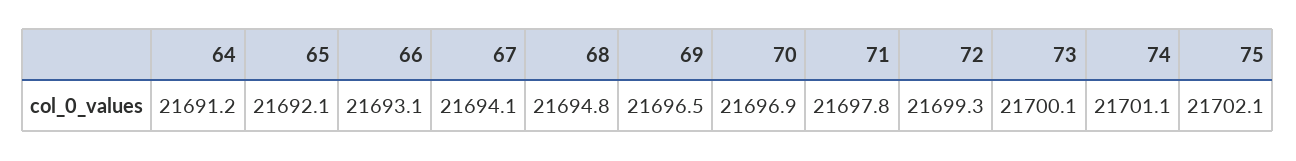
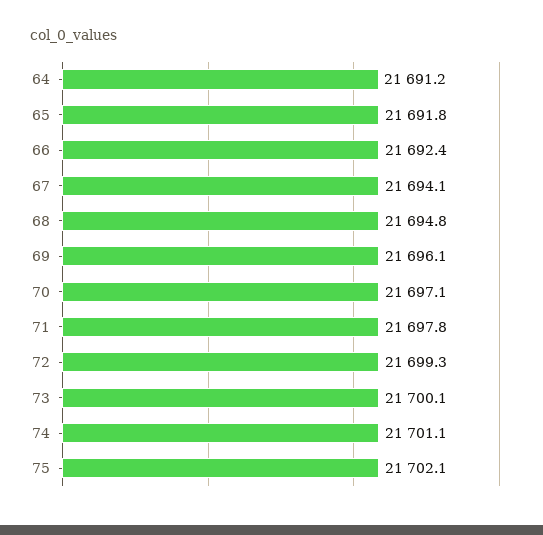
65: 21692.1 -> 21691.8
66: 21693.1 -> 21692.4
69: 21696.5 -> 21696.1
70: 21696.9 -> 21697.1

